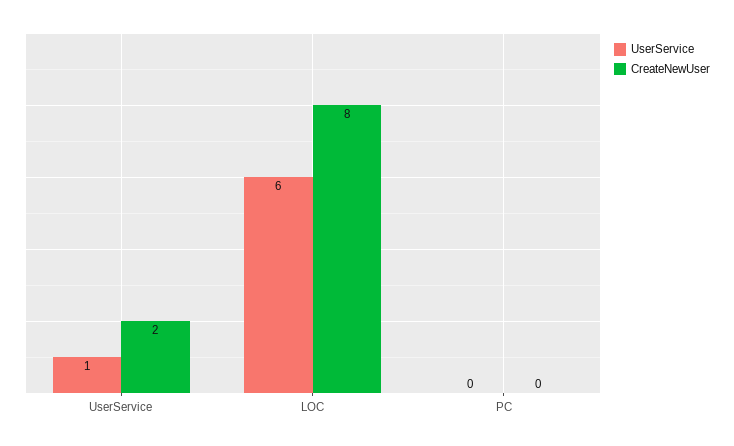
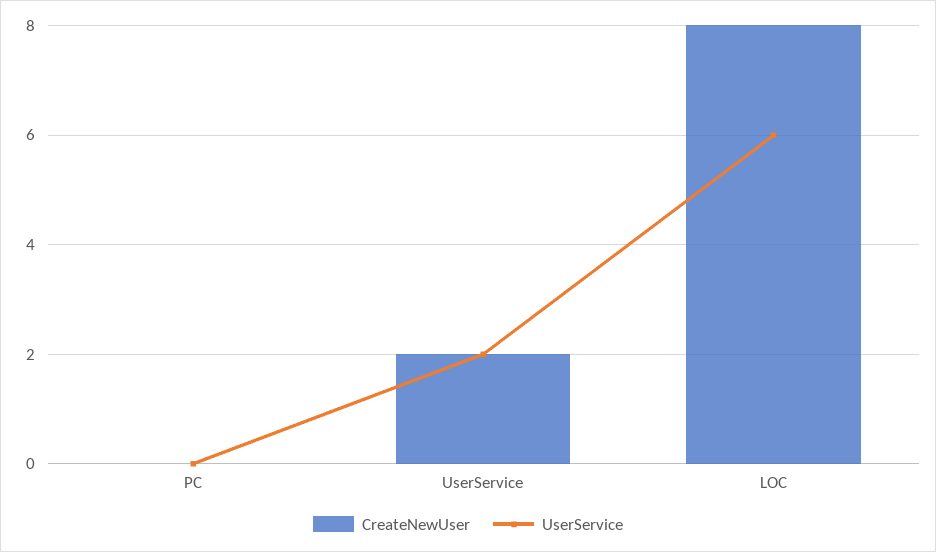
UserService, UserService: 1 -> 2

